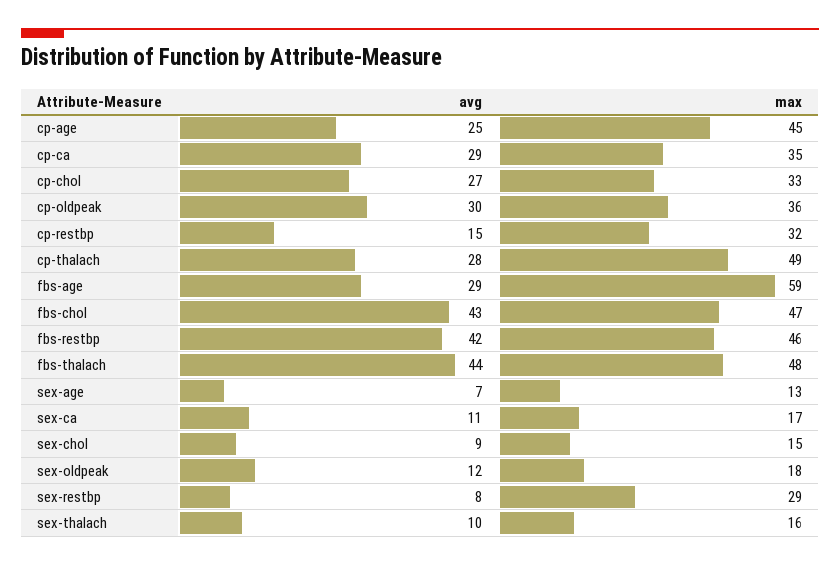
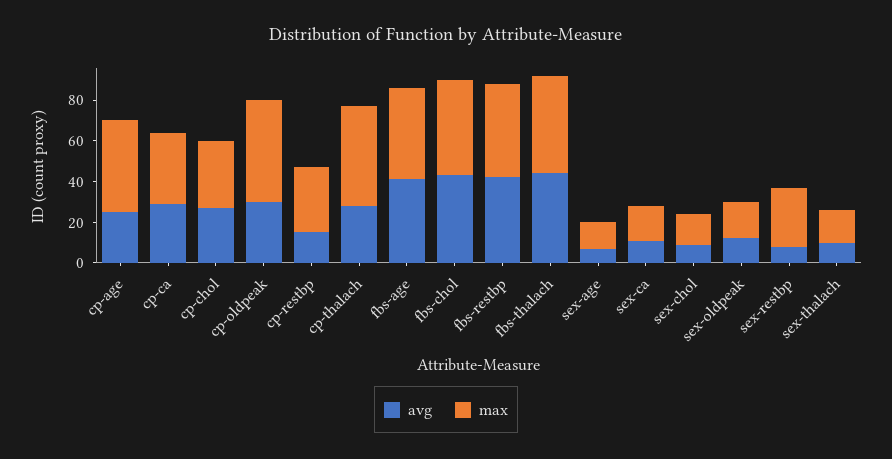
max, cp-oldpeak: 36 -> 50
avg, fbs-age: 29 -> 40
max, fbs-age: 59 -> 45

